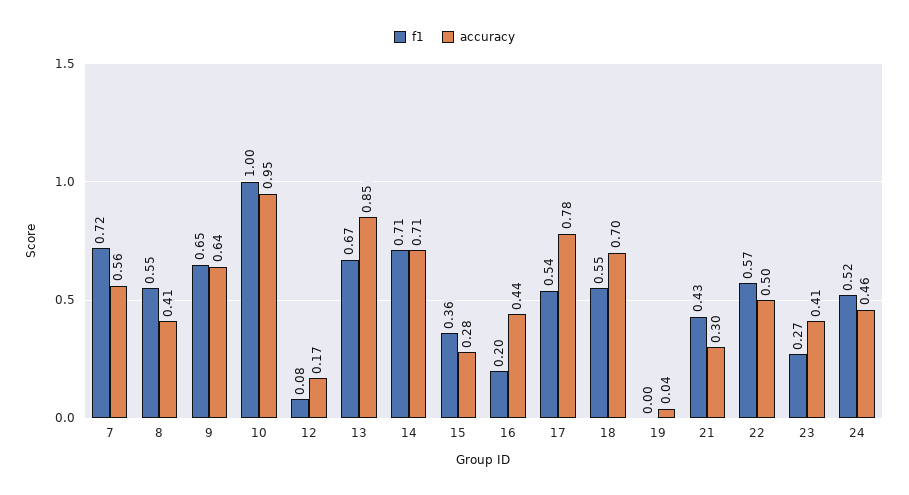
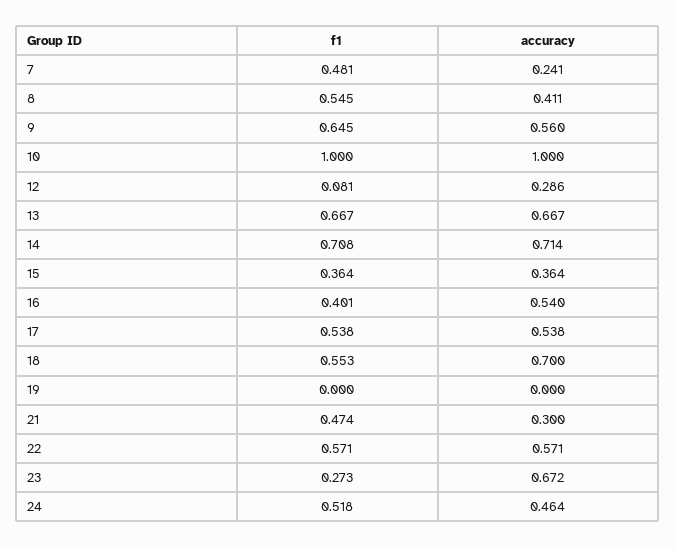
f1, 7: 0.72 -> 0.481
accuracy, 7: 0.56 -> 0.241
accuracy, 9: 0.64 -> 0.56
accuracy, 10: 0.95 -> 1
accuracy, 12: 0.17 -> 0.286
accuracy, 13: 0.85 -> 0.667
accuracy, 15: 0.28 -> 0.364
f1, 16: 0.2 -> 0.401
accuracy, 16: 0.44 -> 0.54
accuracy, 17: 0.78 -> 0.538
accuracy, 19: 0.04 -> 0
f1, 21: 0.43 -> 0.474
accuracy, 22: 0.5 -> 0.571
accuracy, 23: 0.41 -> 0.672

